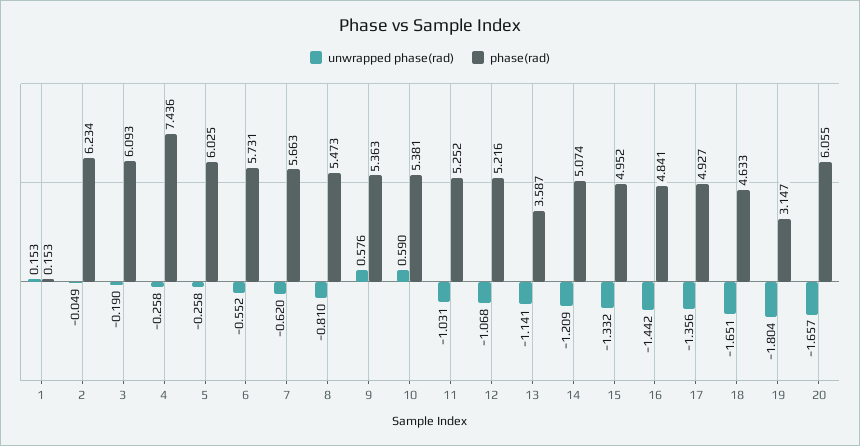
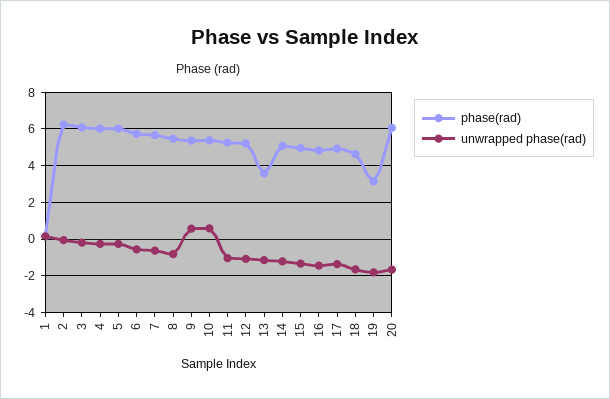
phase(rad), 4: 7.436 -> 6

